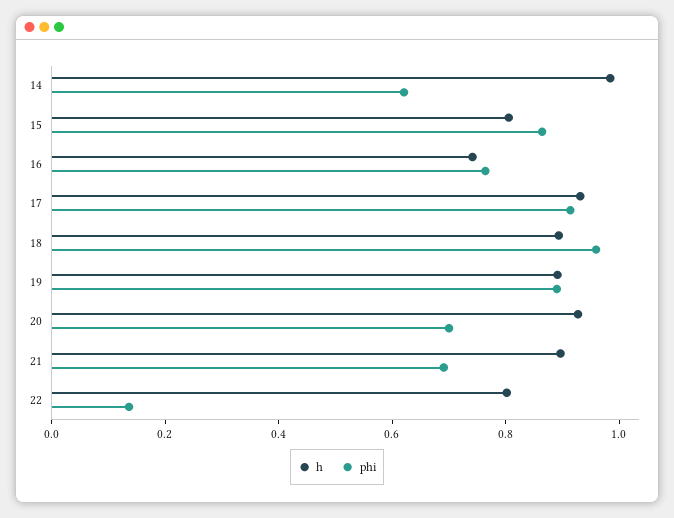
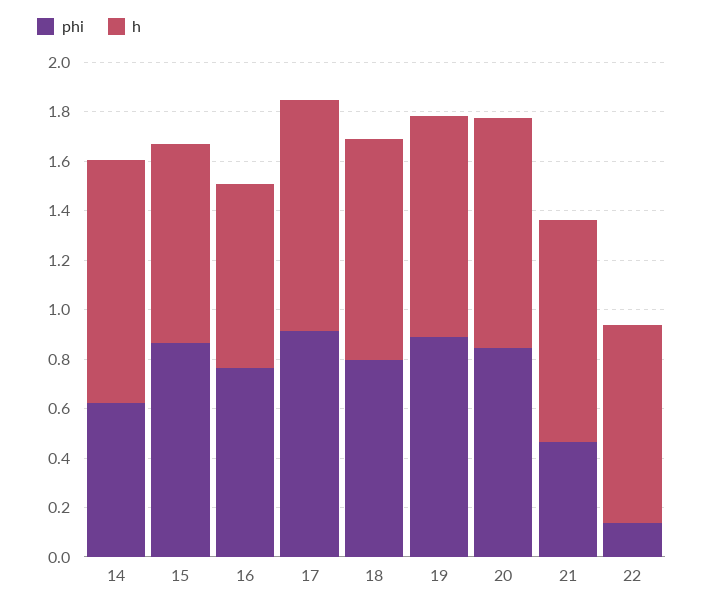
phi, 18: 0.95 -> 0.8
phi, 20: 0.7 -> 0.85
phi, 21: 0.7 -> 0.45

